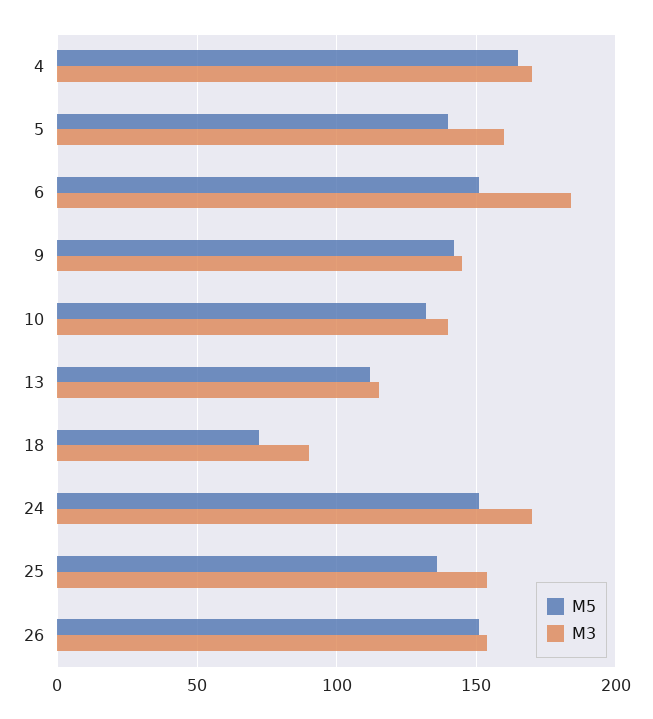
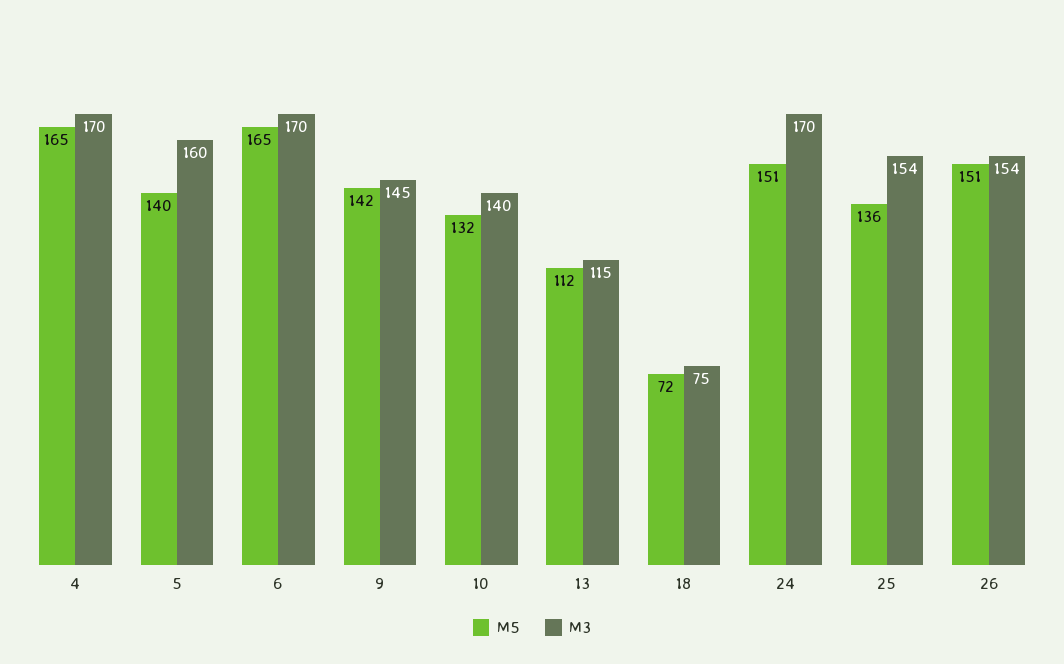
M5, 6: 150 -> 165
M3, 6: 185 -> 170
M3, 18: 90 -> 75

